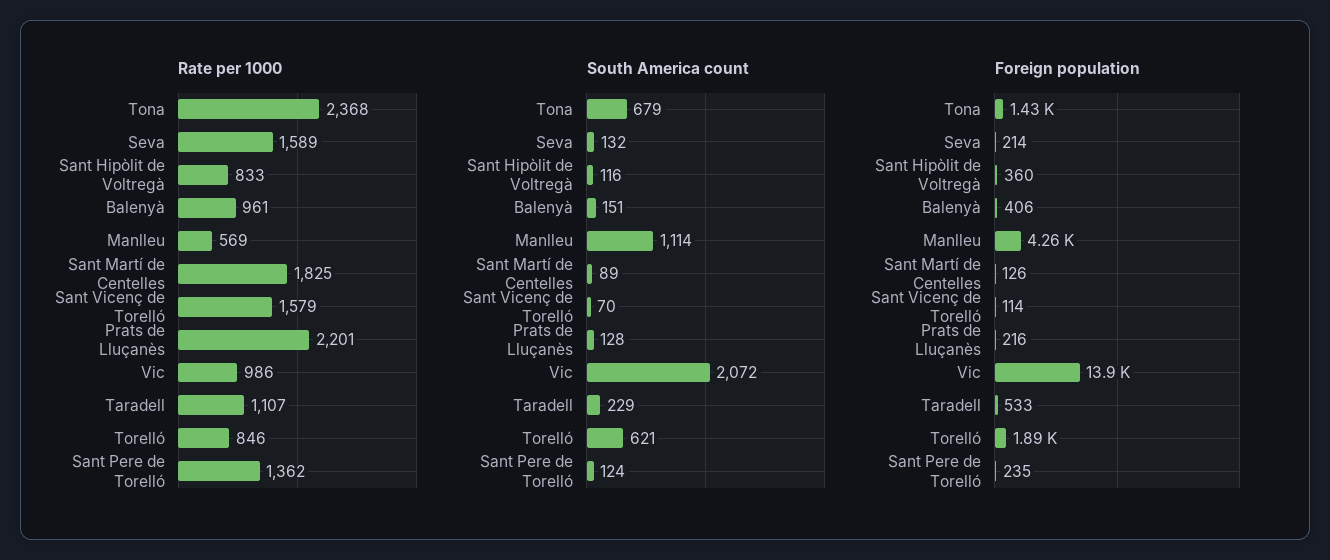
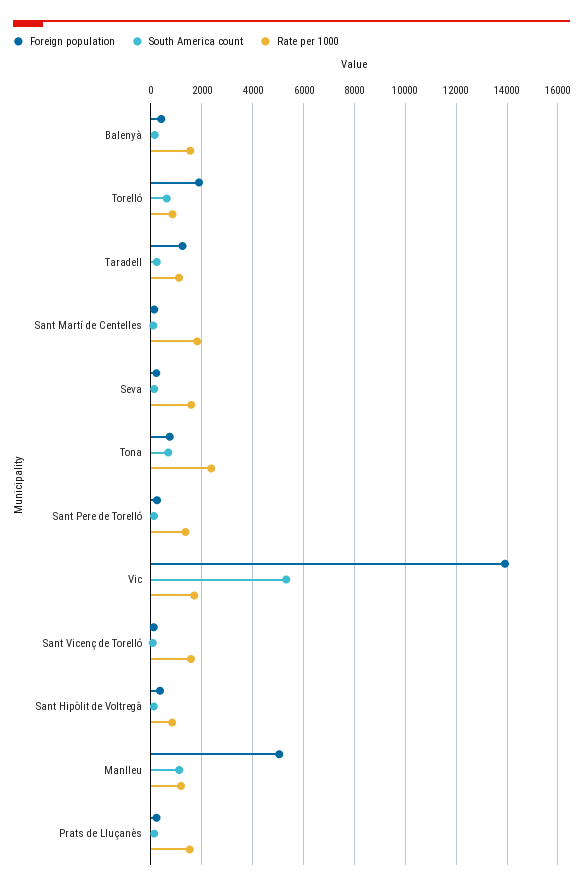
Rate per 1000, Balenyà: 961 -> 1500
Rate per 1000, Manlleu: 569 -> 1250
Rate per 1000, Prats de Lluçanès: 2201 -> 1500
Rate per 1000, Vic: 986 -> 1750
South America count, Vic: 2072 -> 5250
Foreign population, Tona: 1430 -> 750
Foreign population, Manlleu: 4260 -> 5000
Foreign population, Taradell: 533 -> 1250

